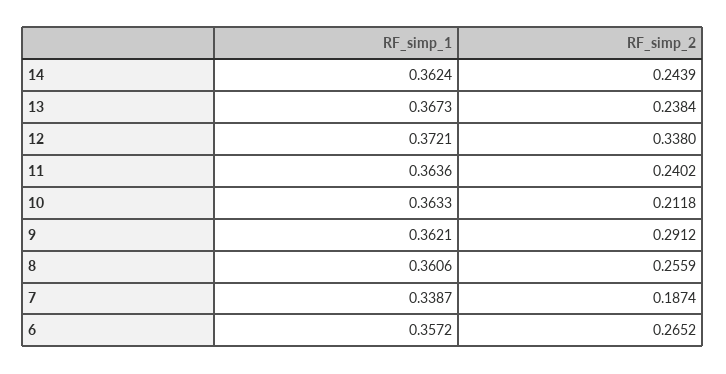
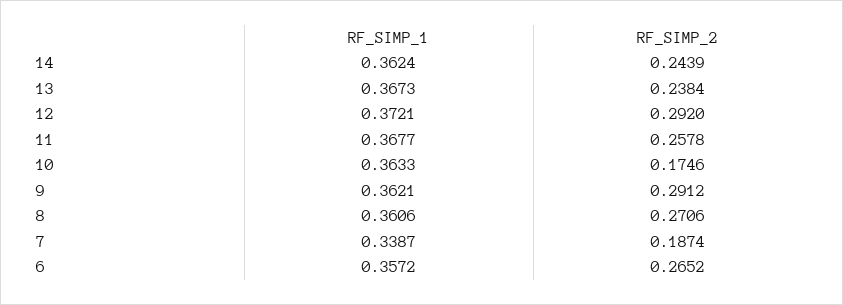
RF_simp_2, 12: 0.338 -> 0.292
RF_simp_1, 11: 0.3636 -> 0.3677
RF_simp_2, 11: 0.2402 -> 0.2578
RF_simp_2, 10: 0.2118 -> 0.1746
RF_simp_2, 8: 0.2559 -> 0.2706

